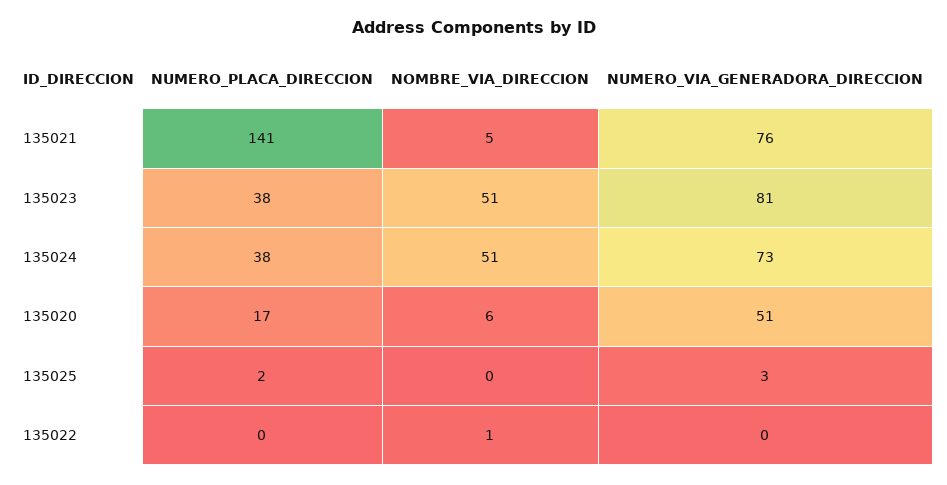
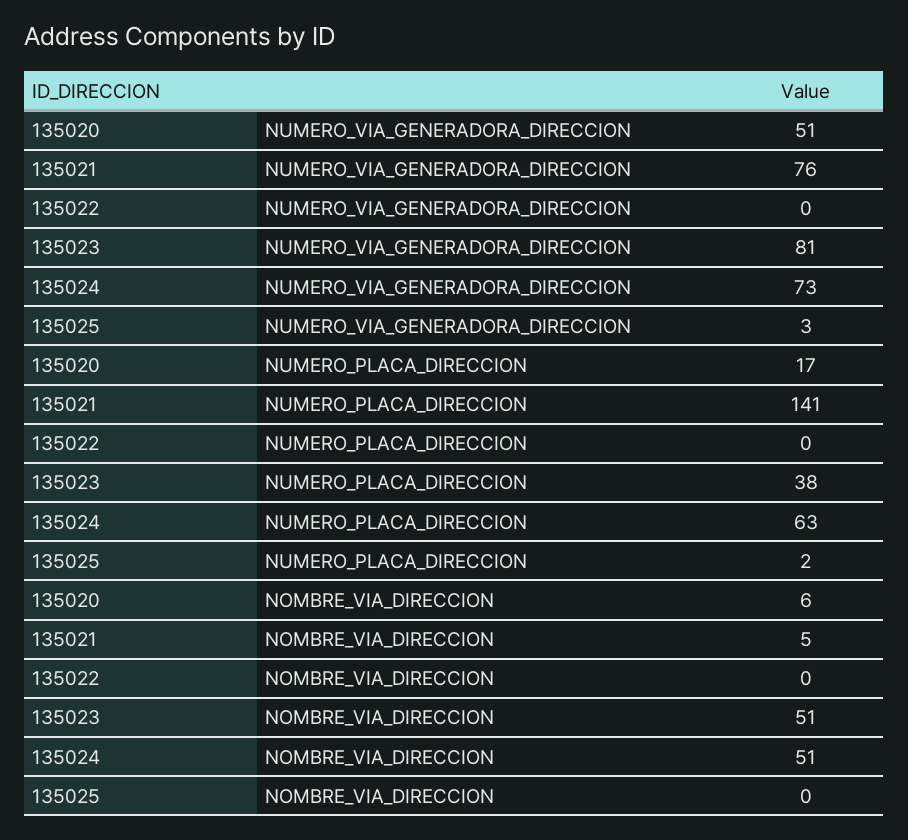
NUMERO_PLACA_DIRECCION, 135024: 38 -> 63
NOMBRE_VIA_DIRECCION, 135022: 1 -> 0

